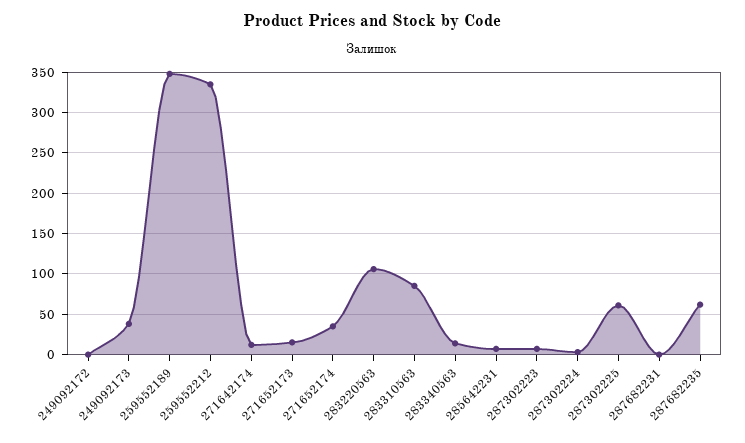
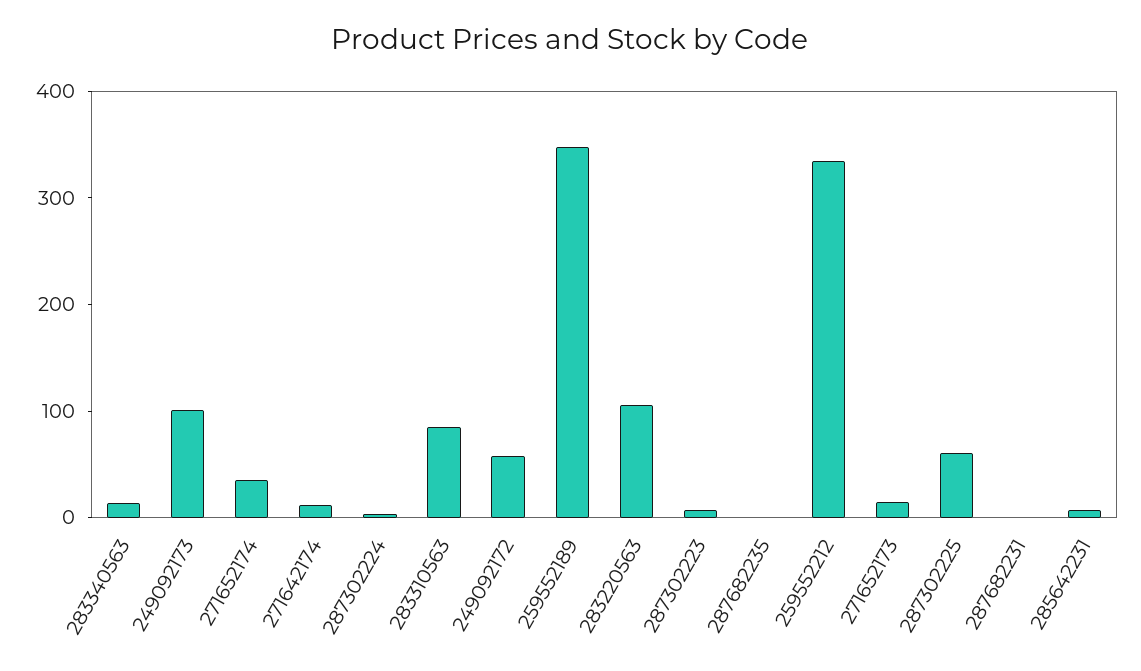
249092172: 0 -> 60
249092173: 40 -> 100
287682235: 60 -> 0

